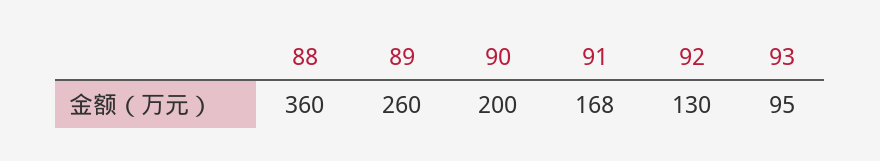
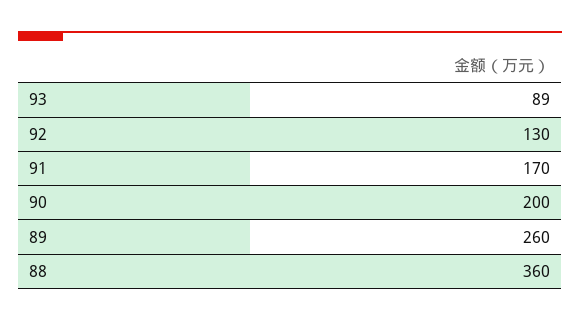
91: 168 -> 170
93: 95 -> 89

